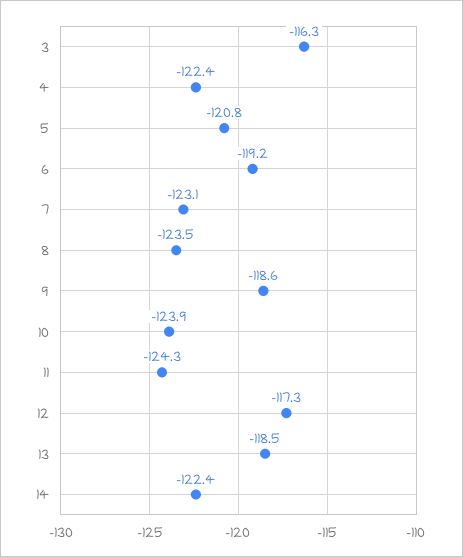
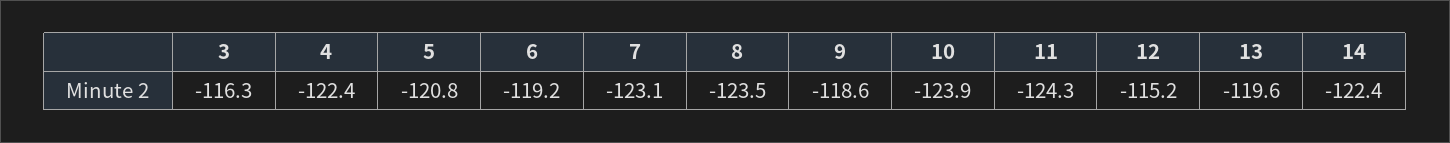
12: -117.3 -> -115.2
13: -118.5 -> -119.6

